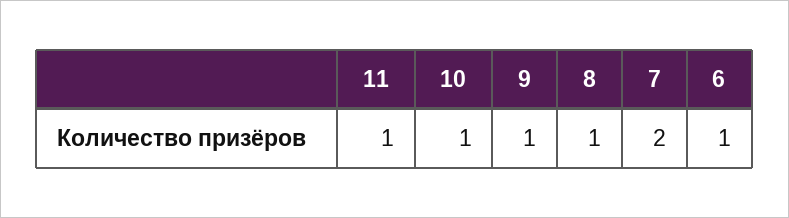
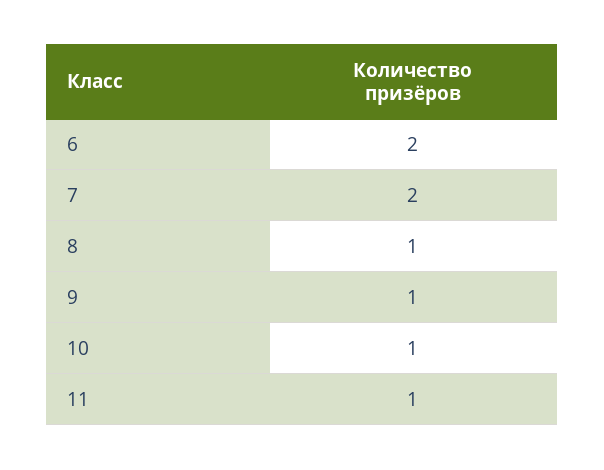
6: 1 -> 2

